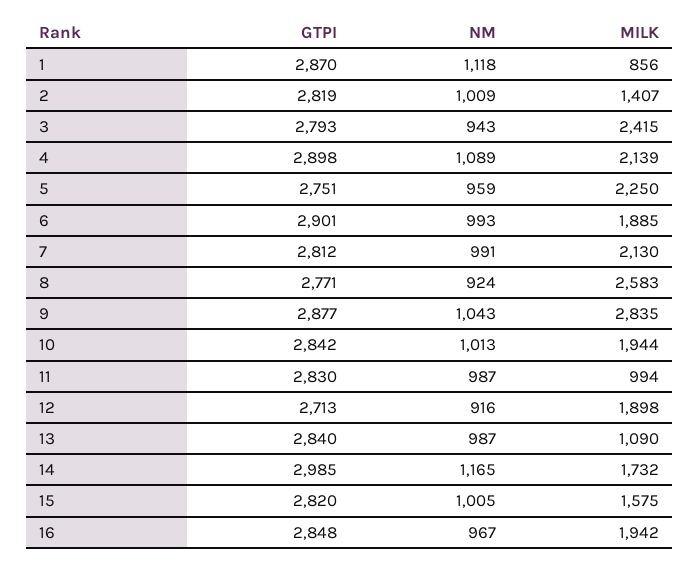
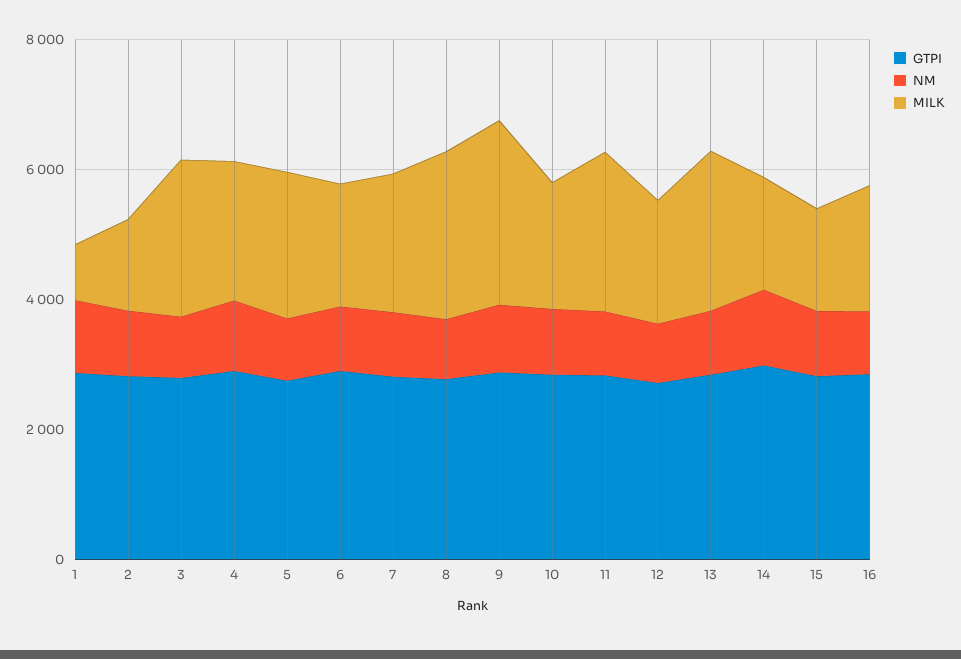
MILK, 11: 994 -> 2500
MILK, 13: 1090 -> 2500

